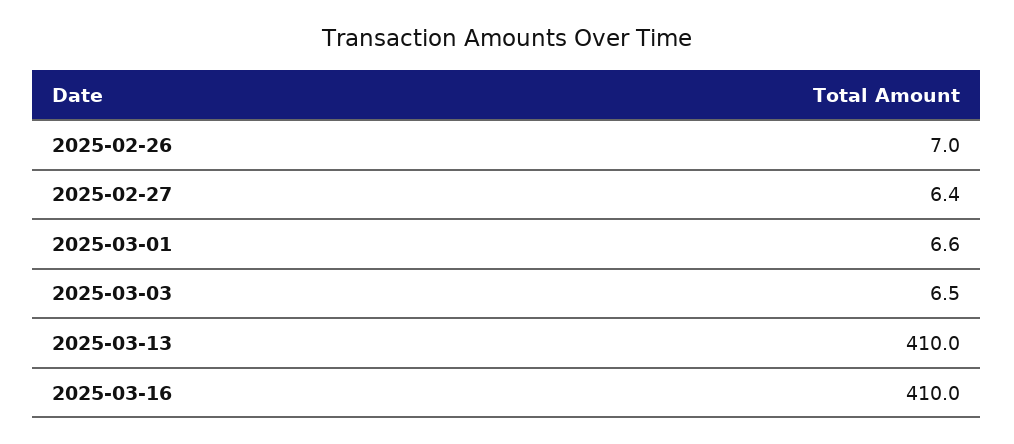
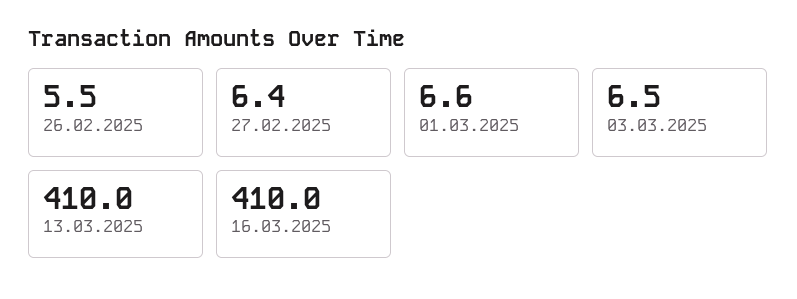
2025-02-26: 7 -> 5.5

